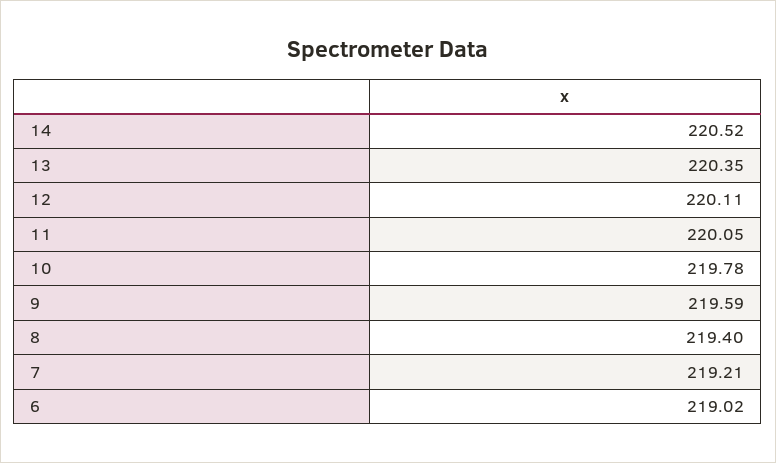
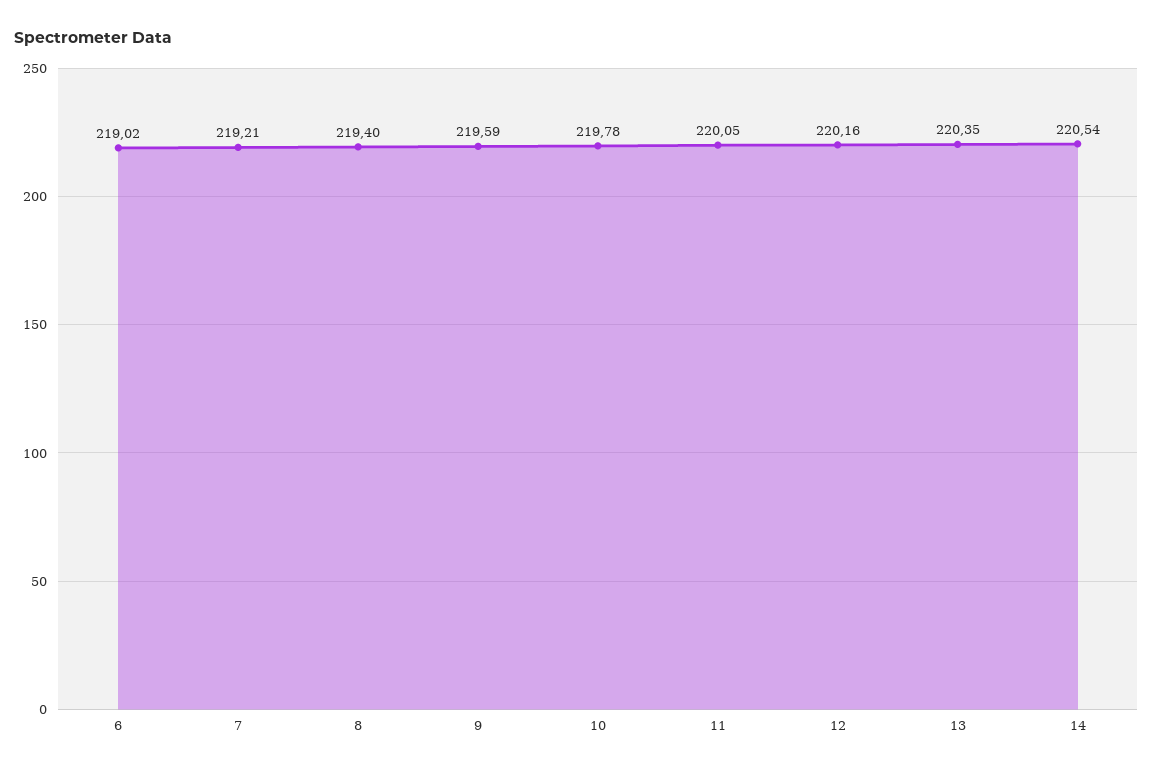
14: 220.52 -> 220.54
12: 220.11 -> 220.16

